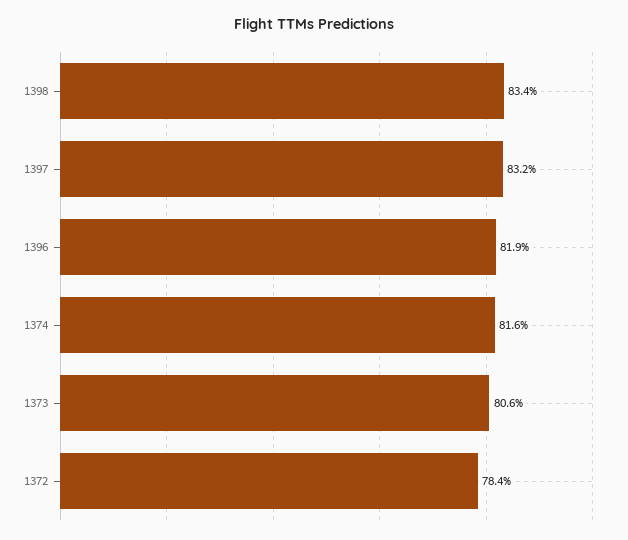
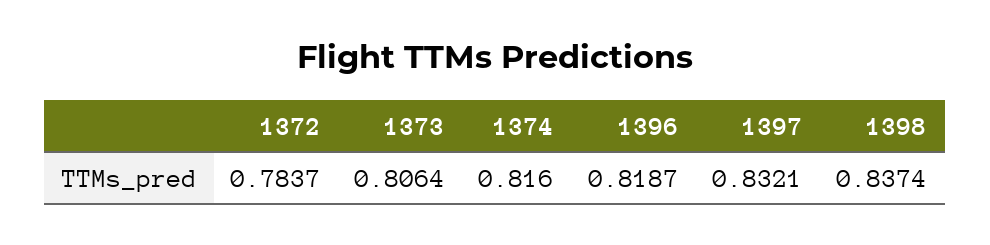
1398: 0.834 -> 0.8374

